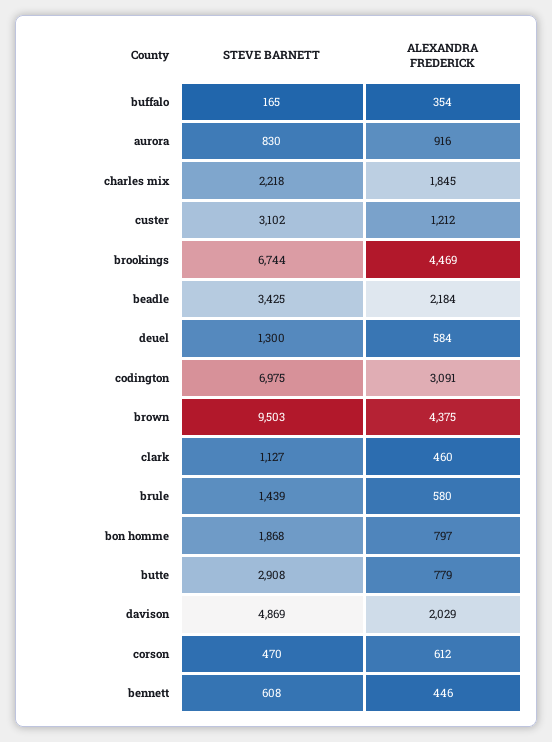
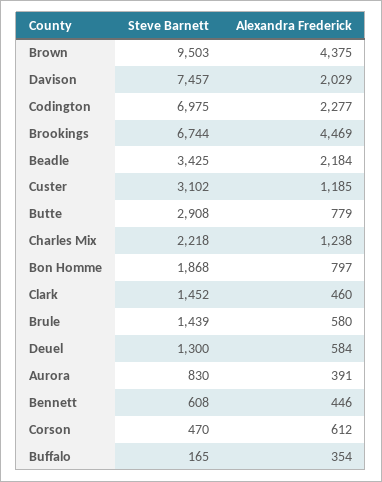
ALEXANDRA FREDERICK, aurora: 916 -> 391
ALEXANDRA FREDERICK, charles mix: 1845 -> 1238
ALEXANDRA FREDERICK, custer: 1212 -> 1185
ALEXANDRA FREDERICK, codington: 3091 -> 2277
STEVE BARNETT, clark: 1127 -> 1452
STEVE BARNETT, davison: 4869 -> 7457

